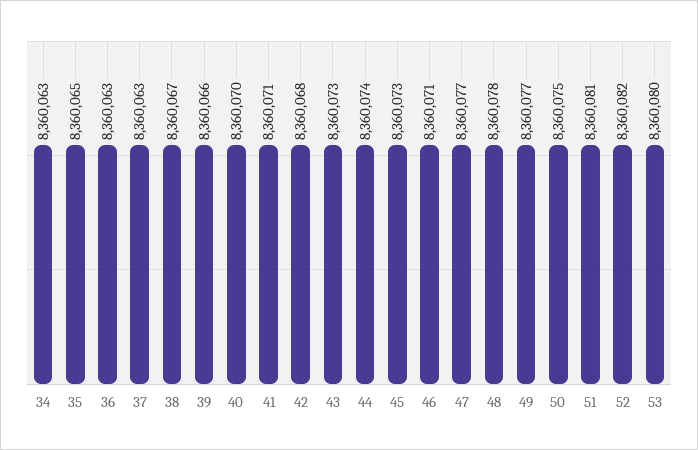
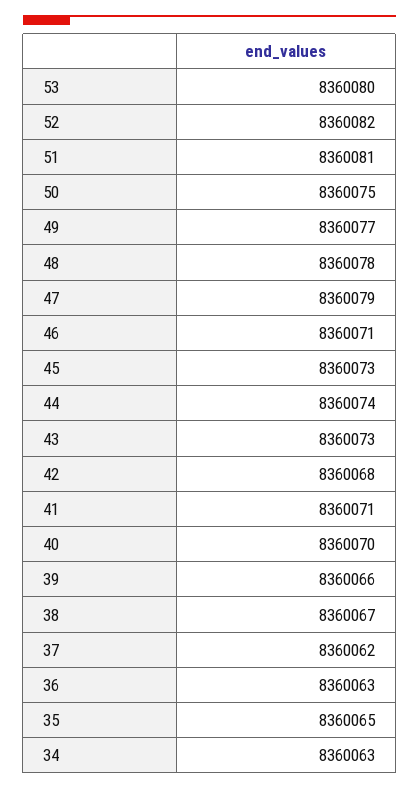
37: 8360063 -> 8360062
47: 8360077 -> 8360079

